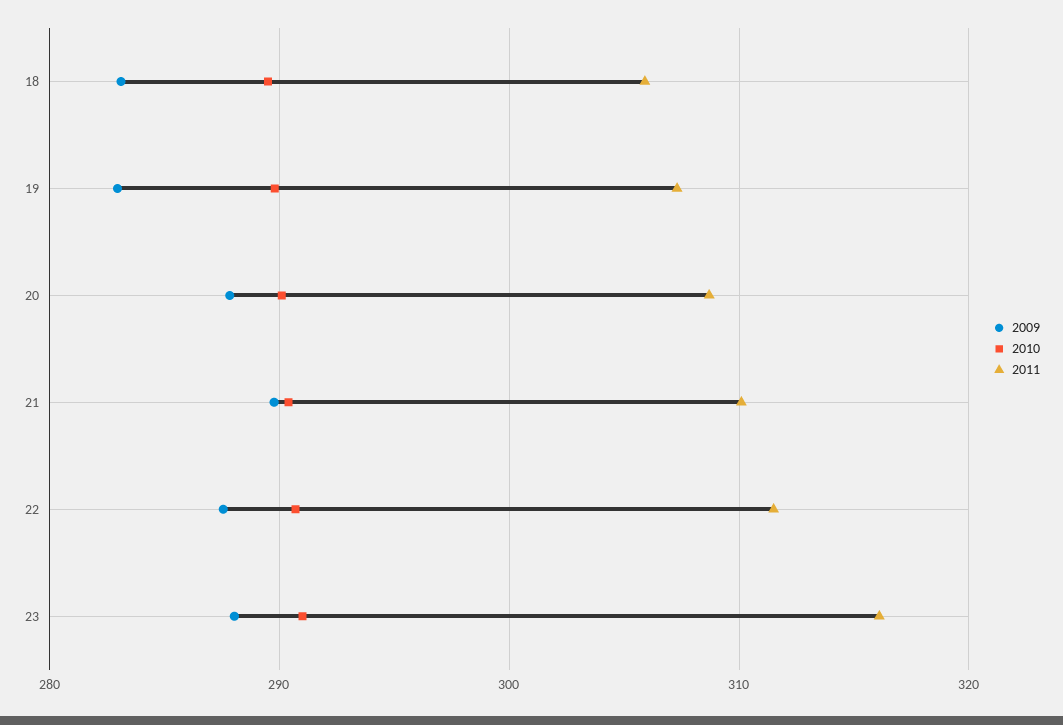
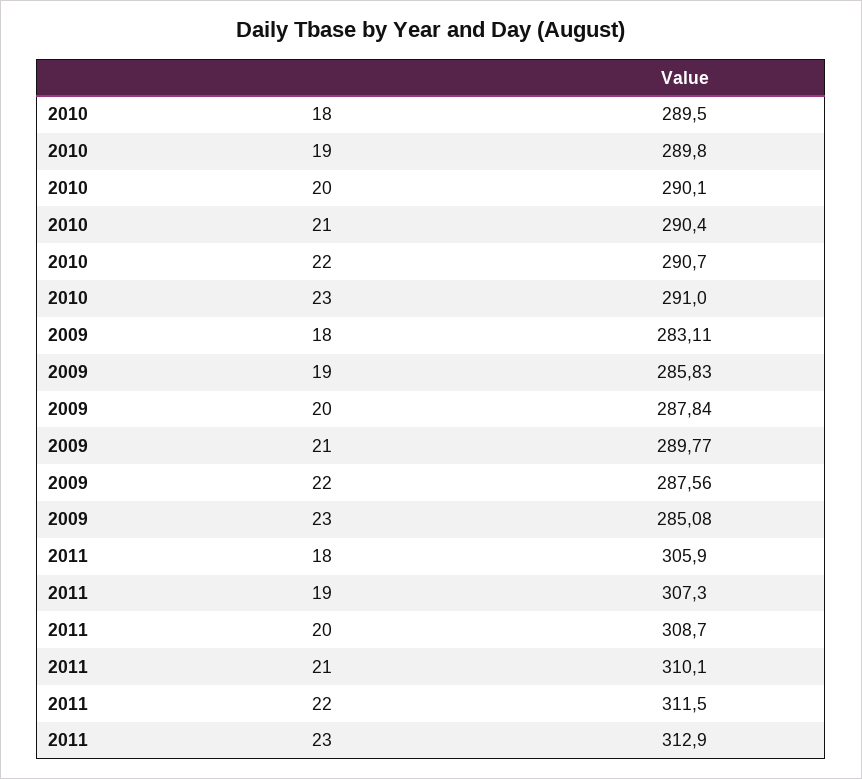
2009, 19: 283 -> 285.83
2009, 23: 288 -> 285.08
2011, 23: 316 -> 312.9

